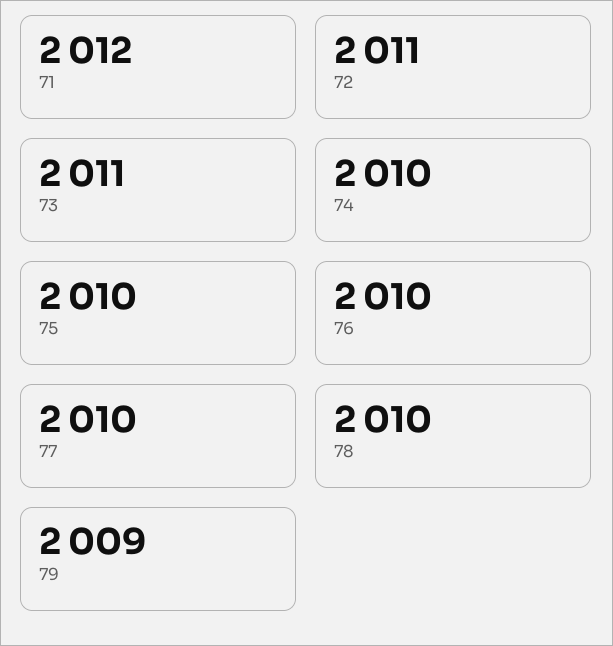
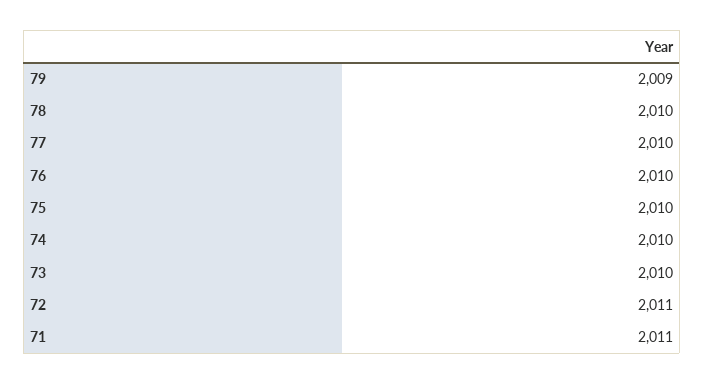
71: 2012 -> 2011
73: 2011 -> 2010

